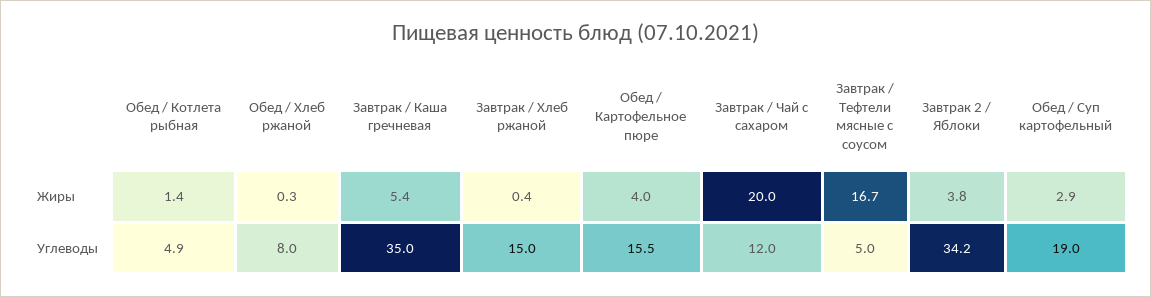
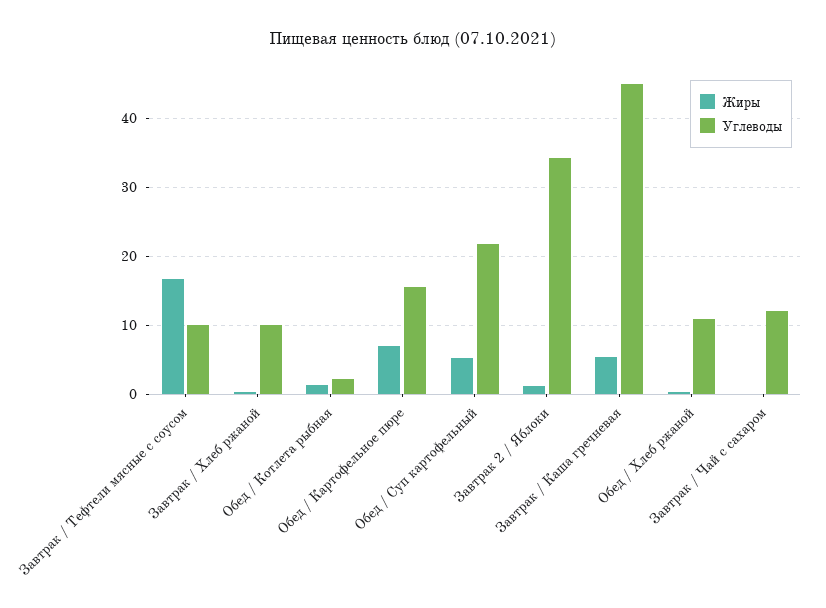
Жиры, Обед / Картофельное пюре: 4 -> 7
Жиры, Завтрак / Чай с сахаром: 20 -> 0
Жиры, Завтрак 2 / Яблоки: 3.8 -> 1
Жиры, Обед / Суп картофельный: 2.9 -> 5
Углеводы, Обед / Котлета рыбная: 4.9 -> 2
Углеводы, Обед / Хлеб ржаной: 8 -> 11
Углеводы, Завтрак / Каша гречневая: 35 -> 45
Углеводы, Завтрак / Хлеб ржаной: 15 -> 10
Углеводы, Завтрак / Тефтели мясные с соусом: 5 -> 10
Углеводы, Обед / Суп картофельный: 19 -> 22

